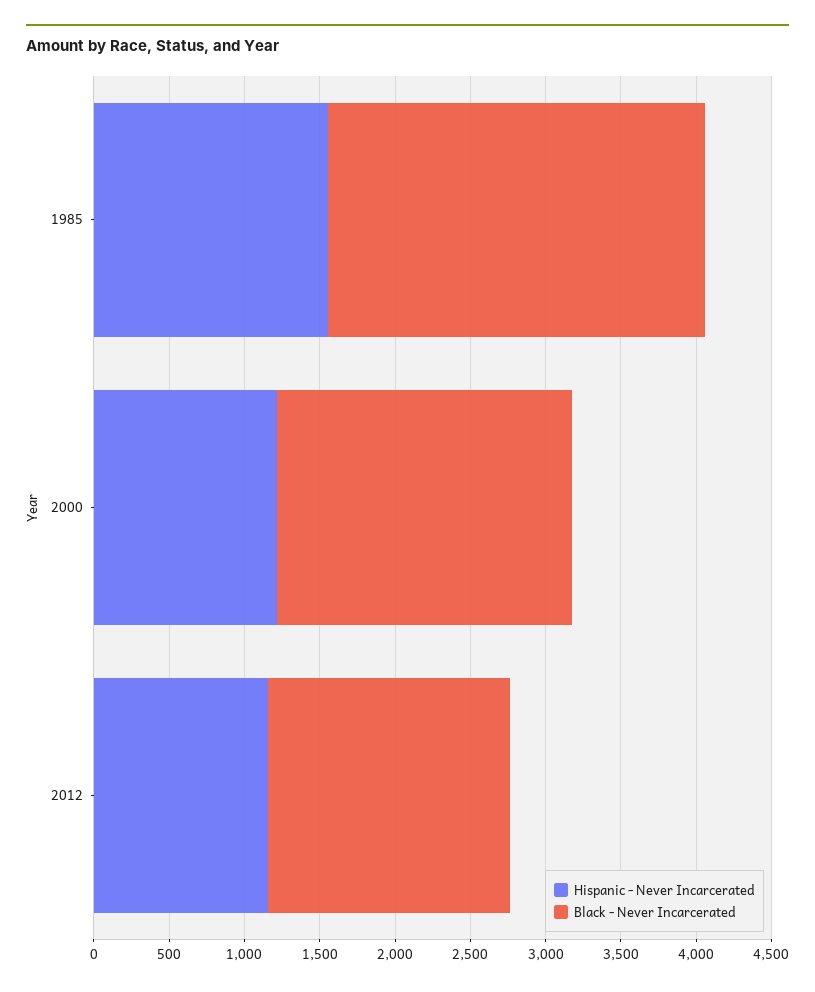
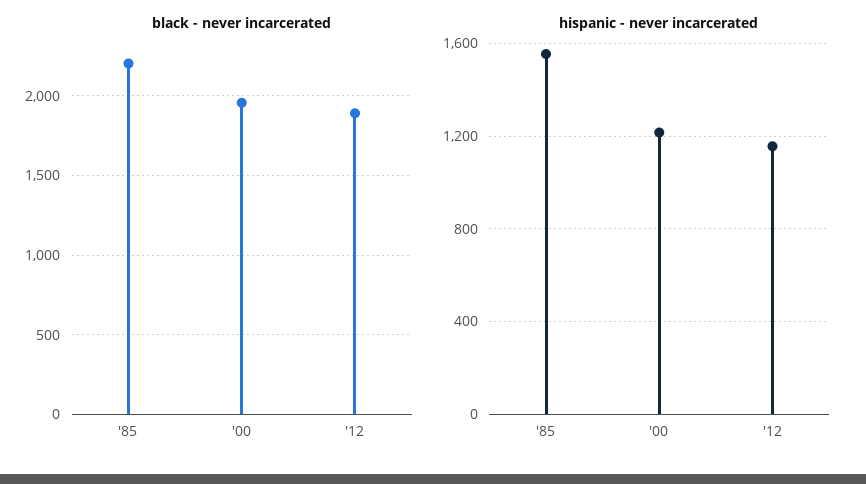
Black - Never Incarcerated, 1985: 2500 -> 2200
Black - Never Incarcerated, 2012: 1600 -> 1900

